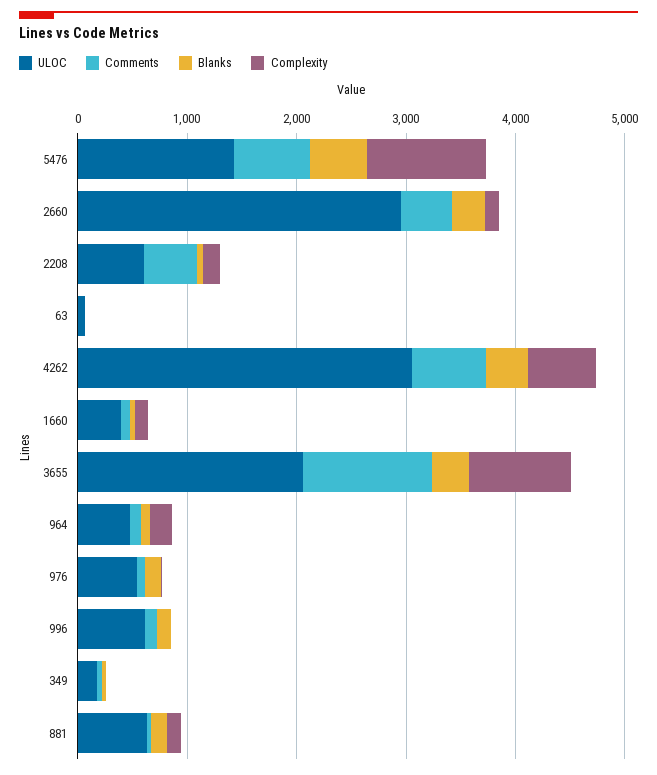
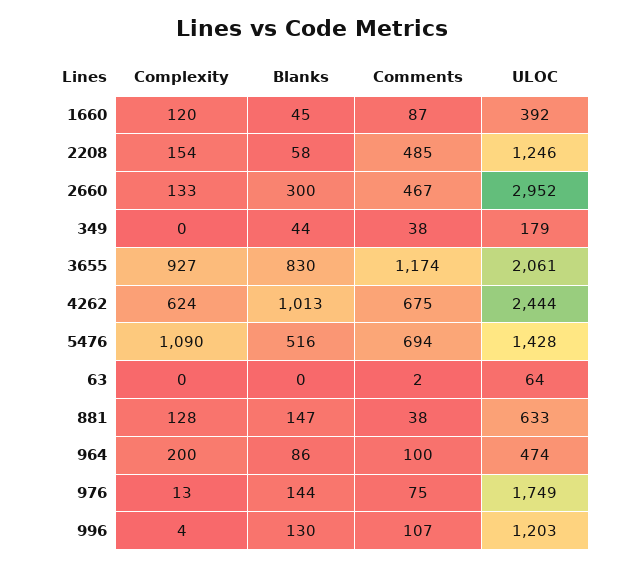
ULOC, 2208: 600 -> 1246
ULOC, 4262: 3000 -> 2444
Blanks, 4262: 400 -> 1013
Blanks, 3655: 400 -> 830
ULOC, 976: 600 -> 1749
ULOC, 996: 600 -> 1203

